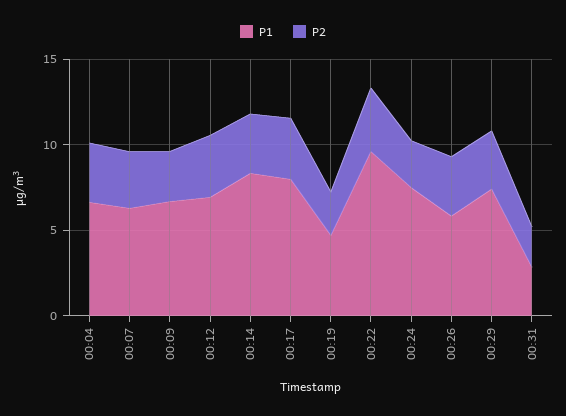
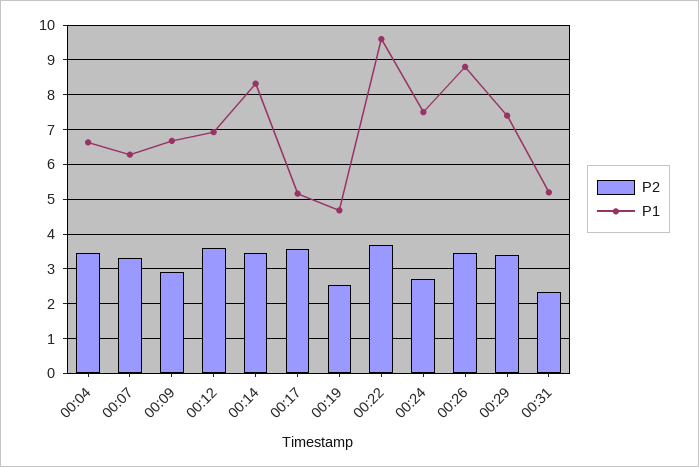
P1, 00:17: 8 -> 5.2
P1, 00:26: 6 -> 8.8
P1, 00:31: 3 -> 5.2

